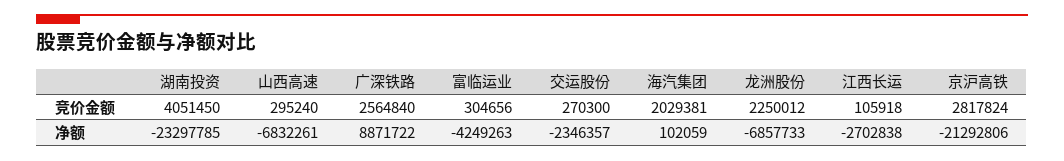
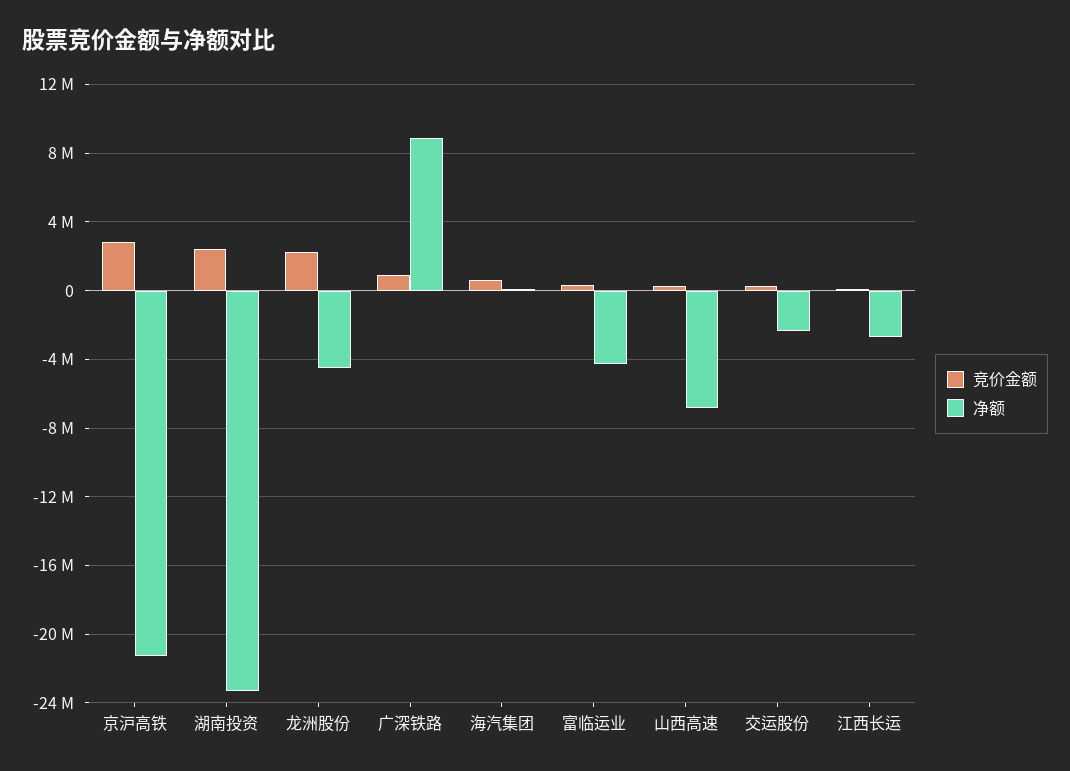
竞价金额, 湖南投资: 4051450 -> 2500000
竞价金额, 广深铁路: 2564840 -> 1000000
竞价金额, 海汽集团: 2029381 -> 500000
净额, 龙洲股份: -6857733 -> -4500000

